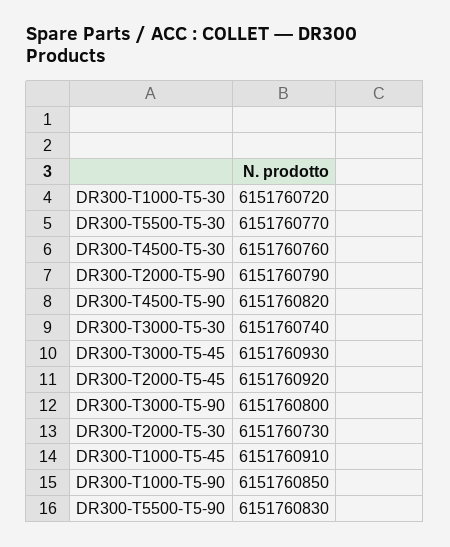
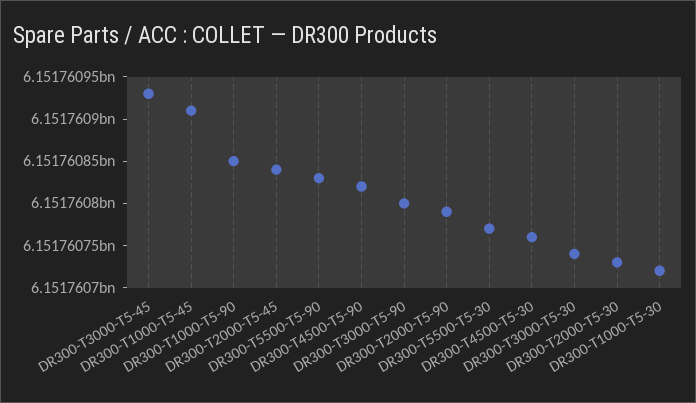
DR300-T2000-T5-45: 6151760920 -> 6151760840

